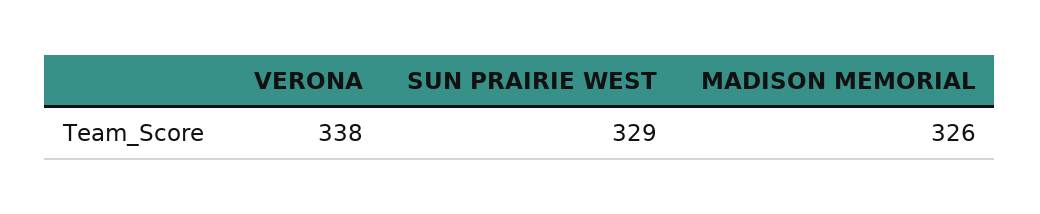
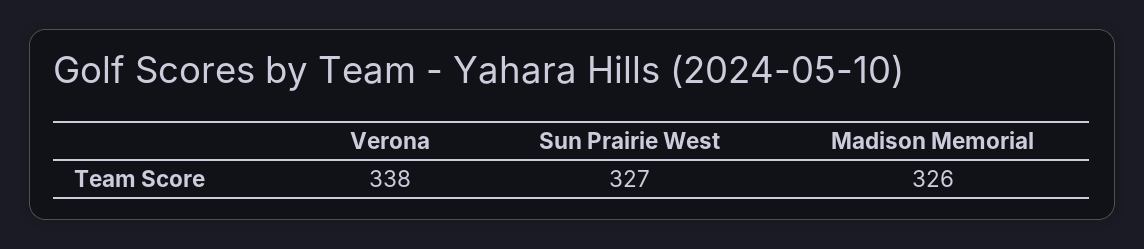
SUN PRAIRIE WEST: 329 -> 327

